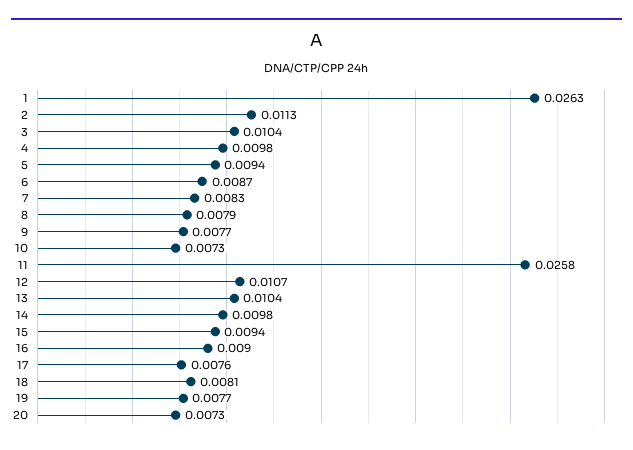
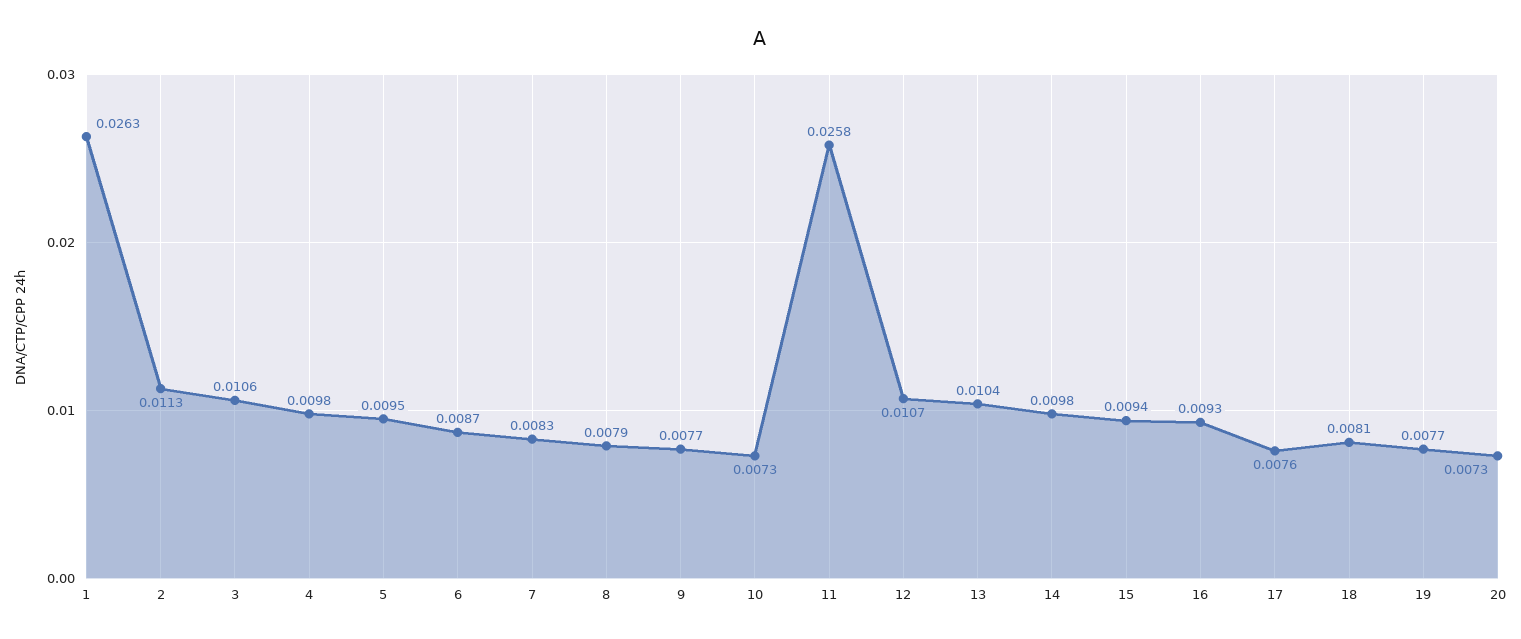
3: 0.0104 -> 0.0106
5: 0.0094 -> 0.0095
16: 0.009 -> 0.0093

